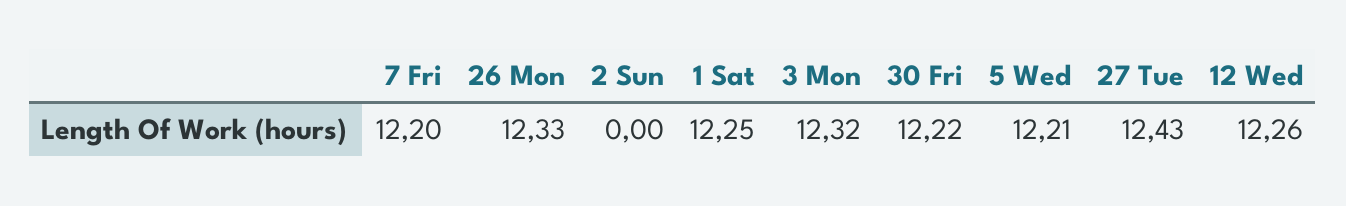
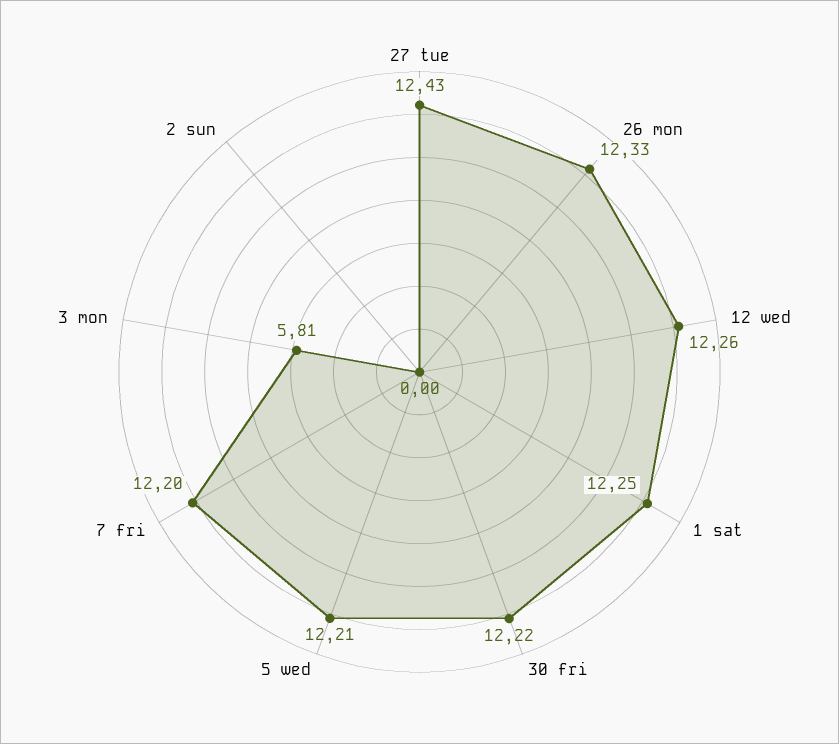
3 Mon: 12.32 -> 5.81

